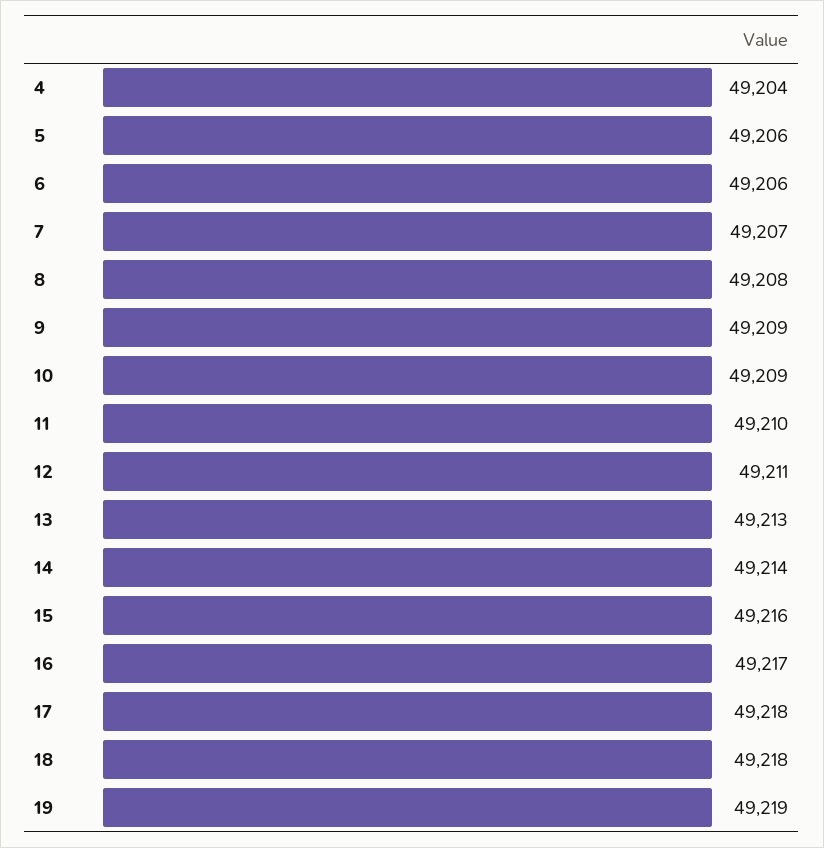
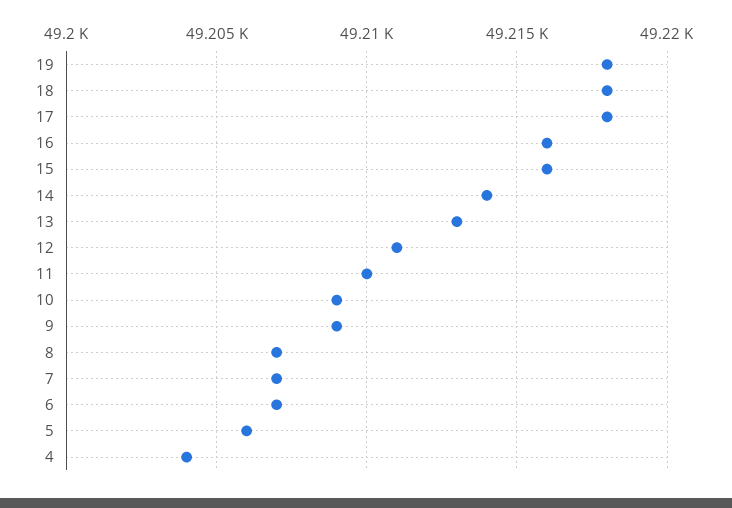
6: 49206 -> 49207
8: 49208 -> 49207
16: 49217 -> 49216
19: 49219 -> 49218

